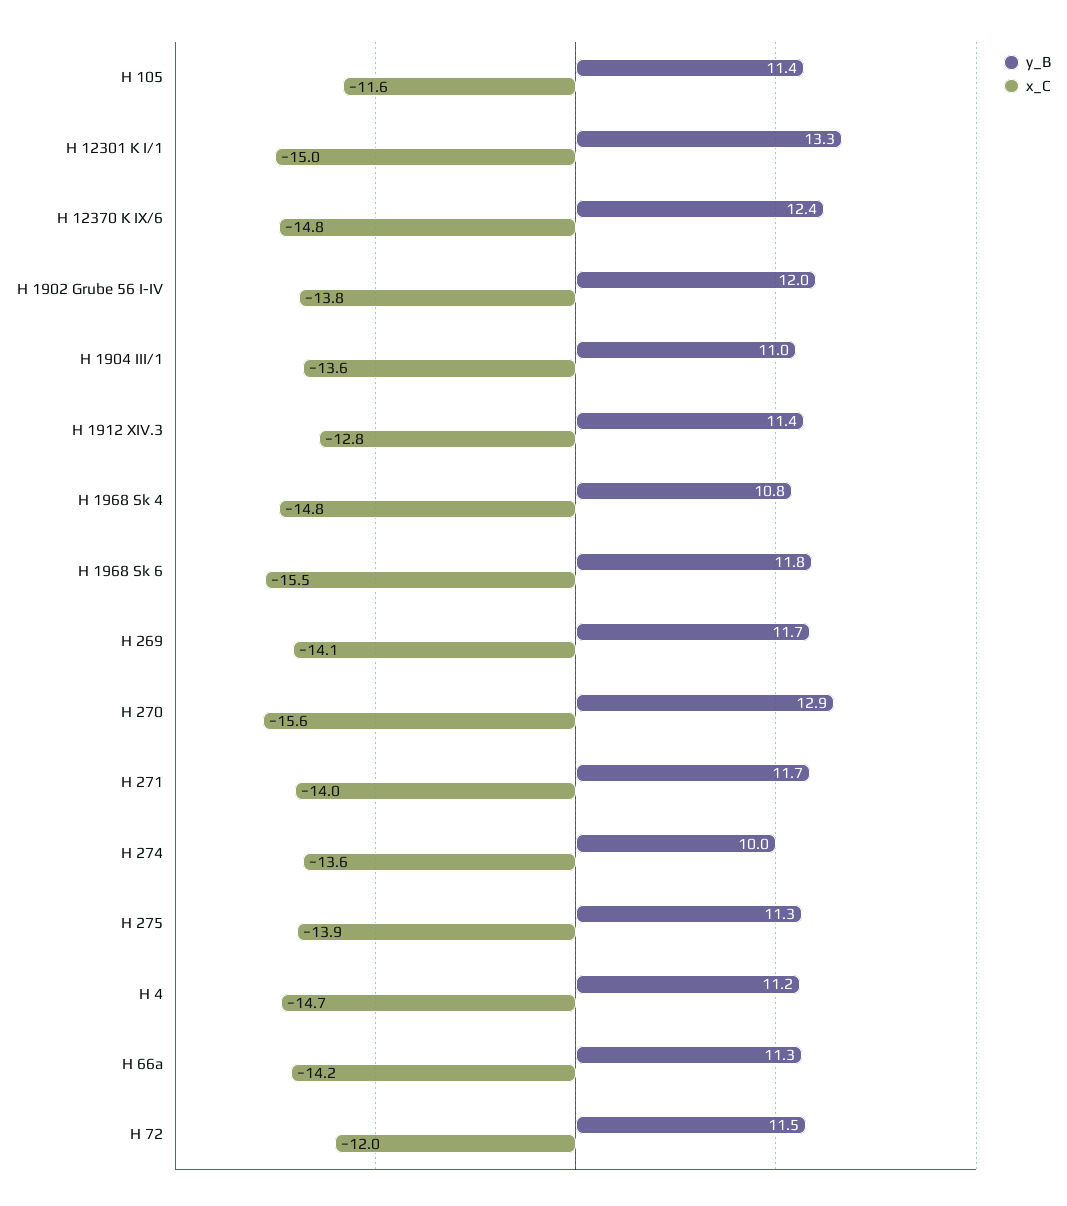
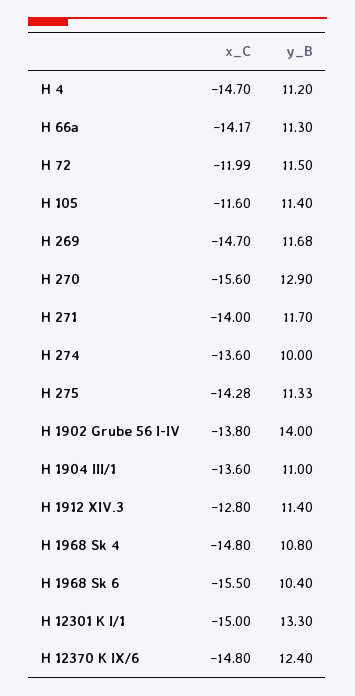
y_B, H 1902 Grube 56 I-IV: 12 -> 14
y_B, H 1968 Sk 6: 11.8 -> 10.4
x_C, H 269: -14.1 -> -14.7
x_C, H 275: -13.9 -> -14.28

